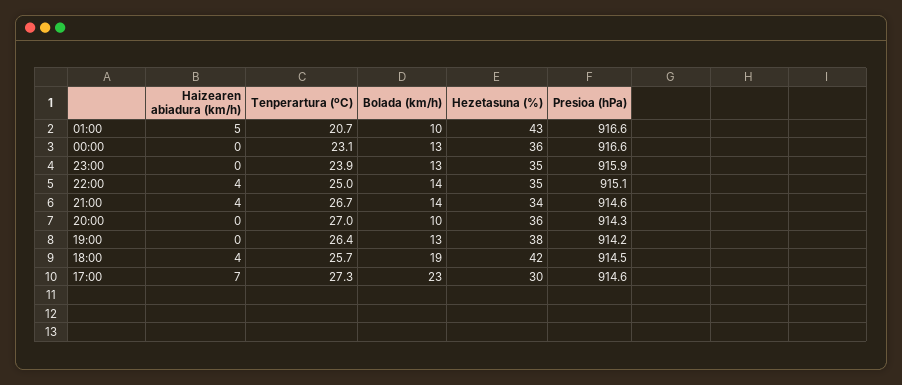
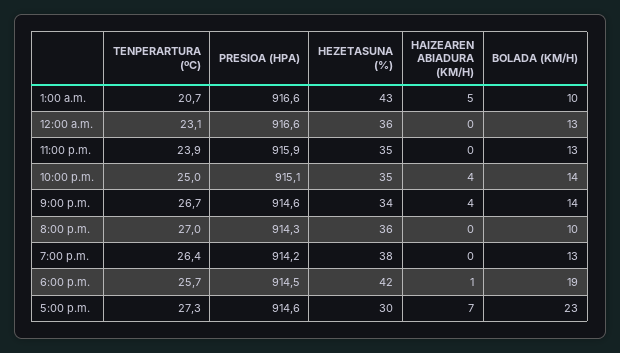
Haizearen abiadura (km/h), 18:00: 4 -> 1

